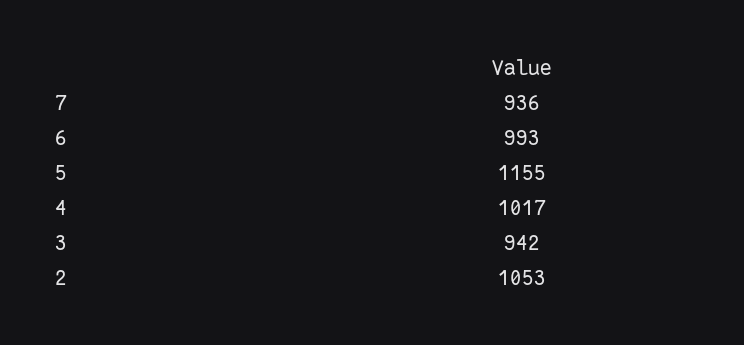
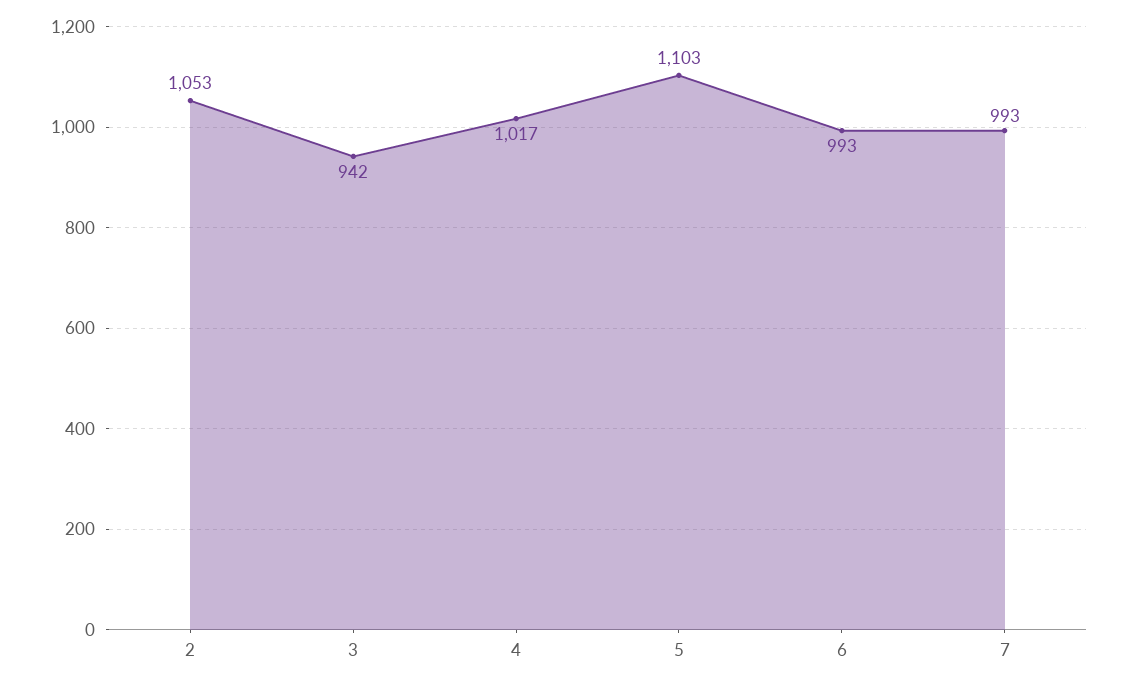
7: 936 -> 993
5: 1155 -> 1103

